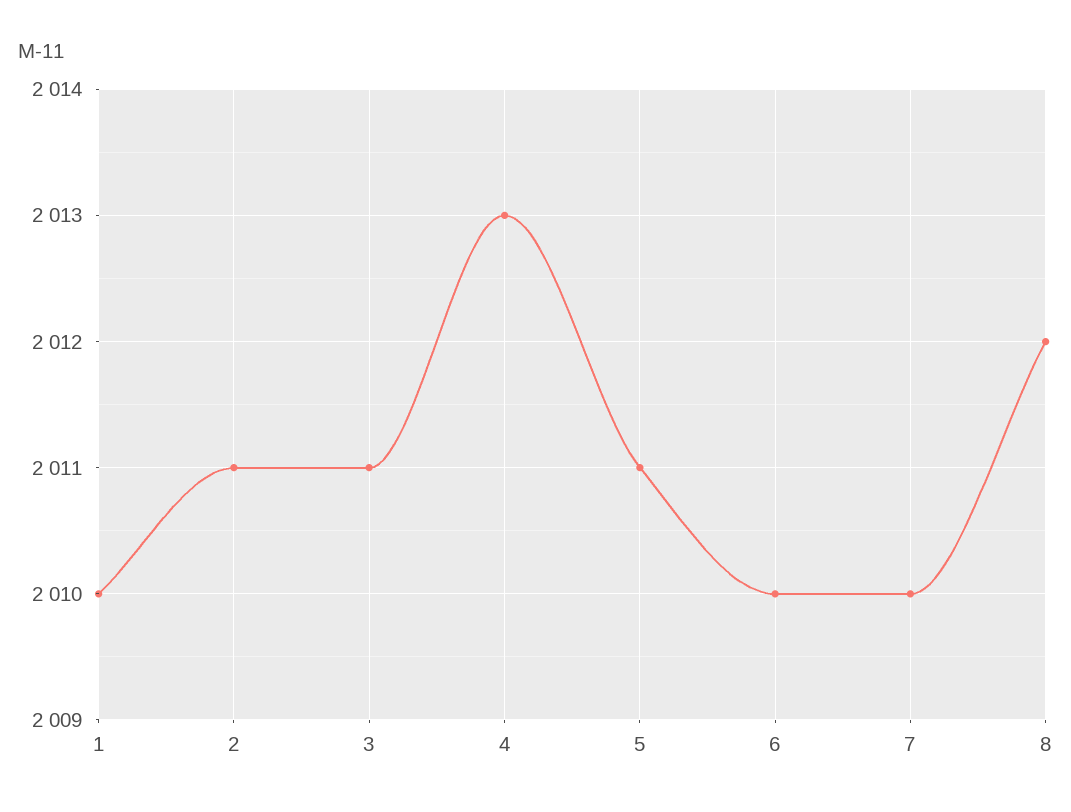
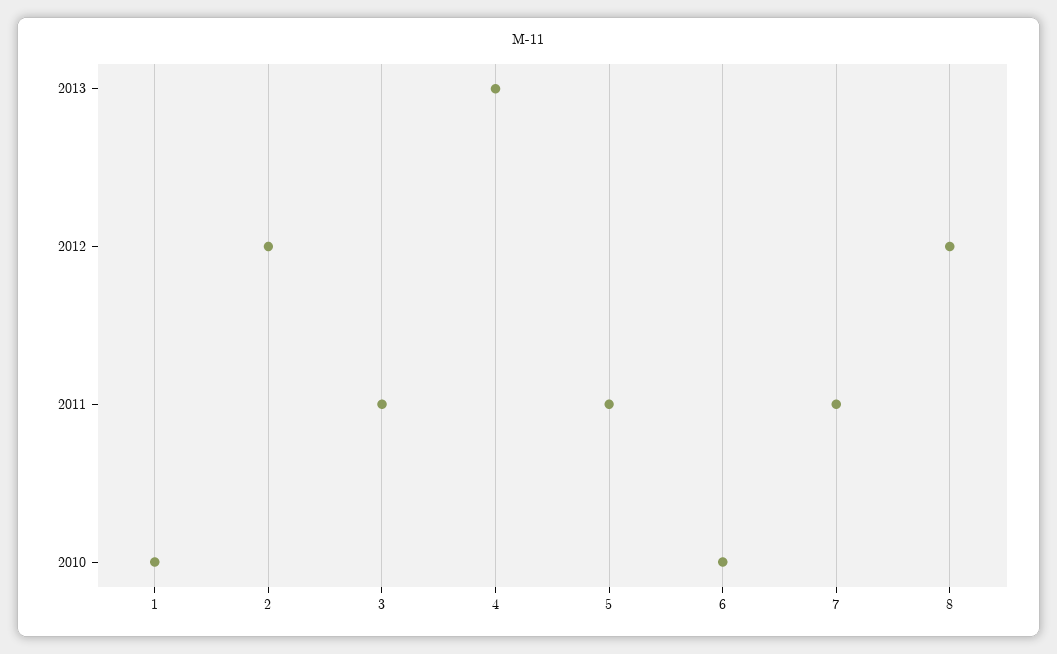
2: 2011 -> 2012
7: 2010 -> 2011

